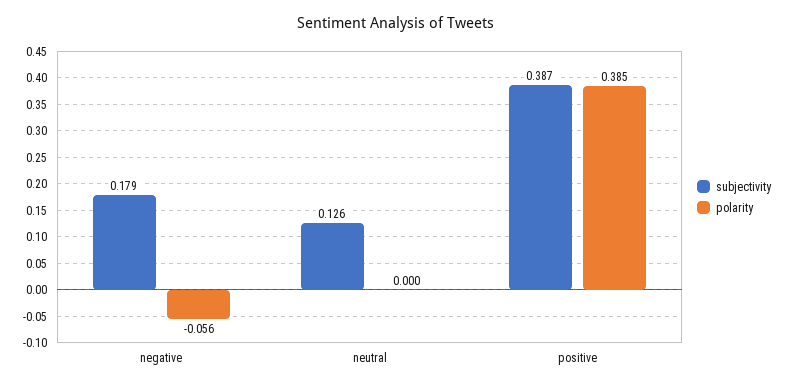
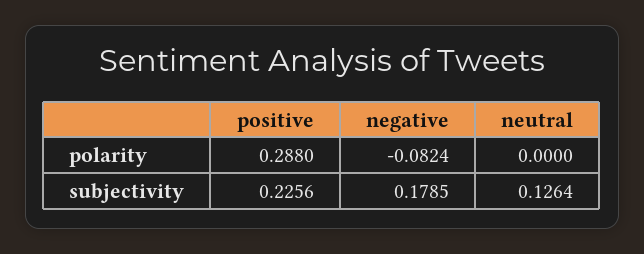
polarity, negative: -0.056 -> -0.0824
subjectivity, positive: 0.387 -> 0.2256
polarity, positive: 0.385 -> 0.288

